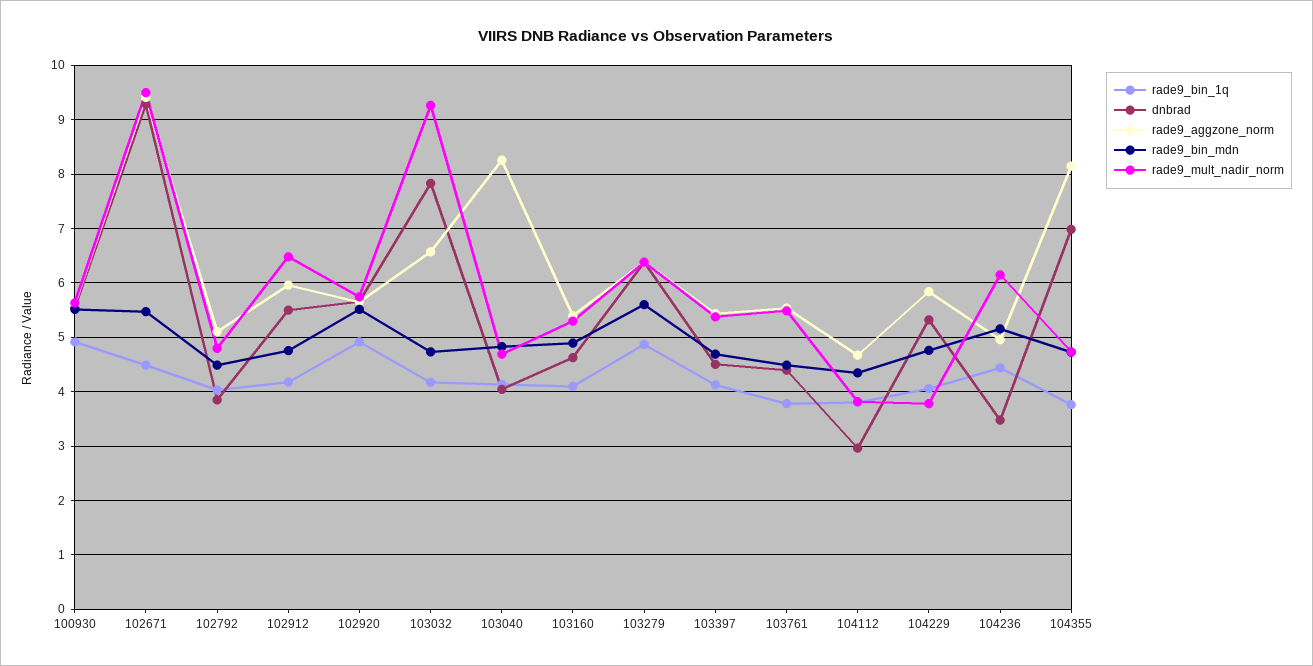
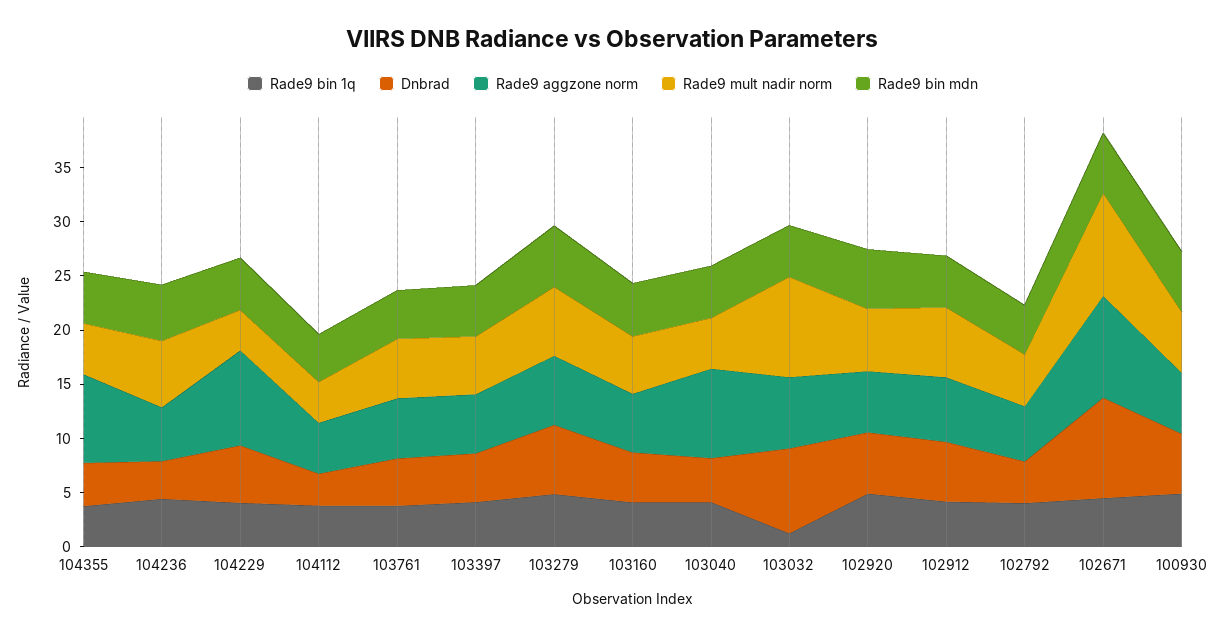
rade9_bin_1q, 103032: 4.2 -> 1
rade9_aggzone_norm, 104229: 5.8 -> 9
dnbrad, 104355: 7 -> 4

